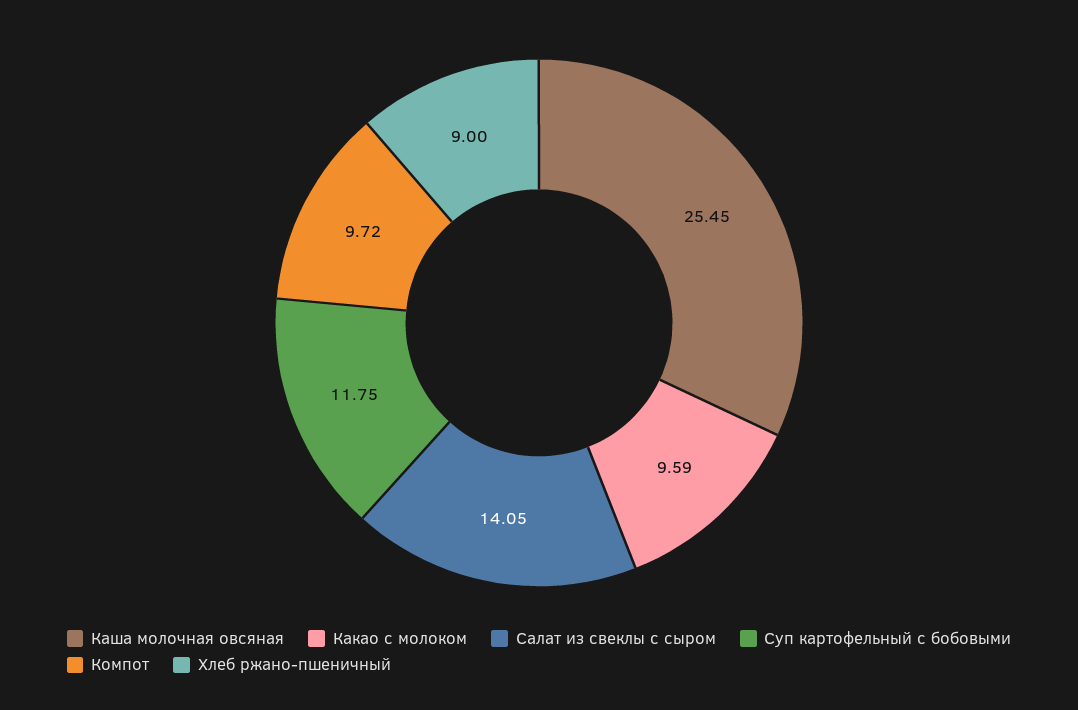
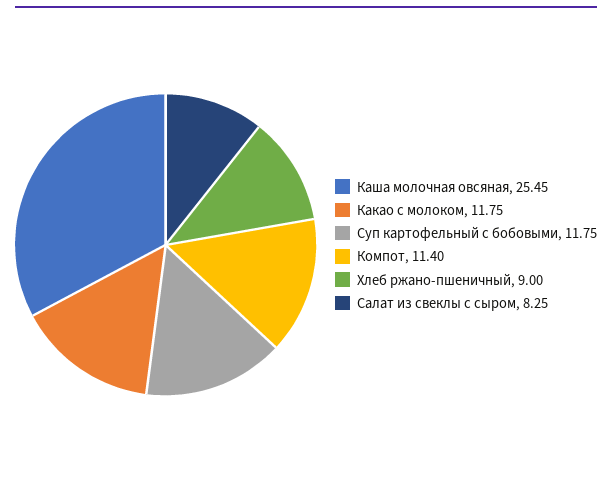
Какао с молоком: 9.59 -> 11.75
Салат из свеклы с сыром: 14.05 -> 8.25
Компот: 9.72 -> 11.4

